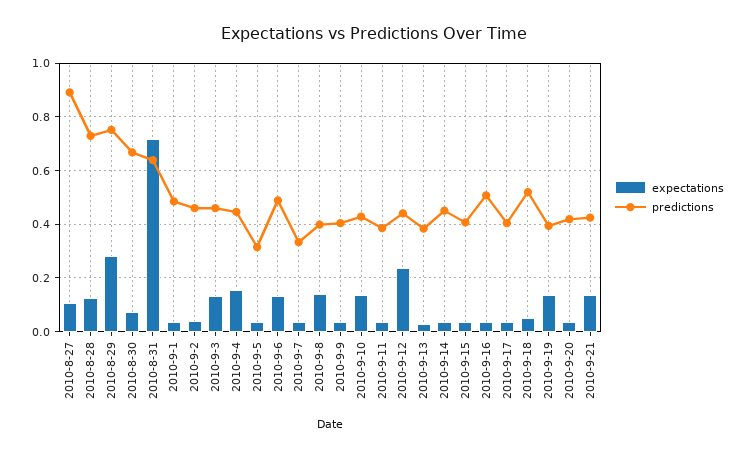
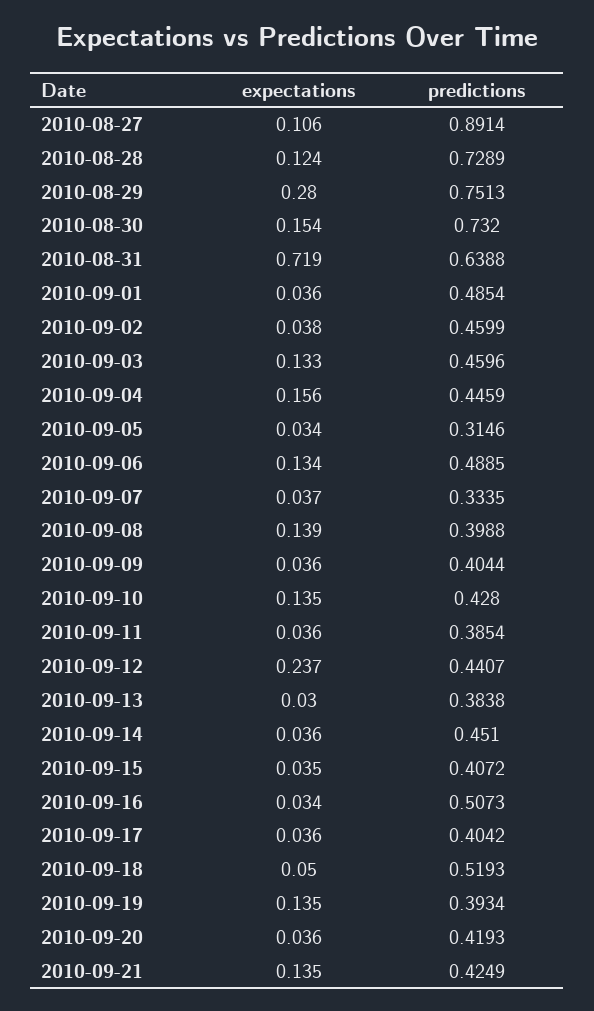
expectations, 2010-8-30: 0.075 -> 0.154
predictions, 2010-8-30: 0.675 -> 0.732

